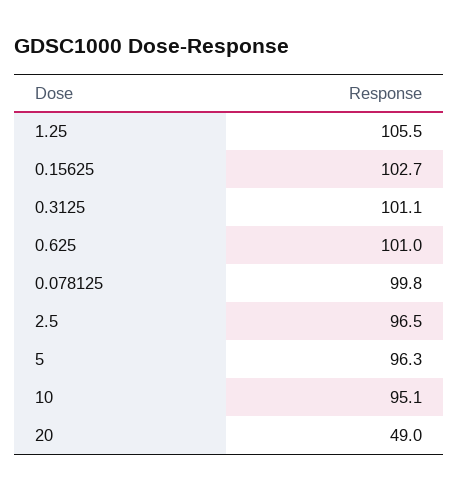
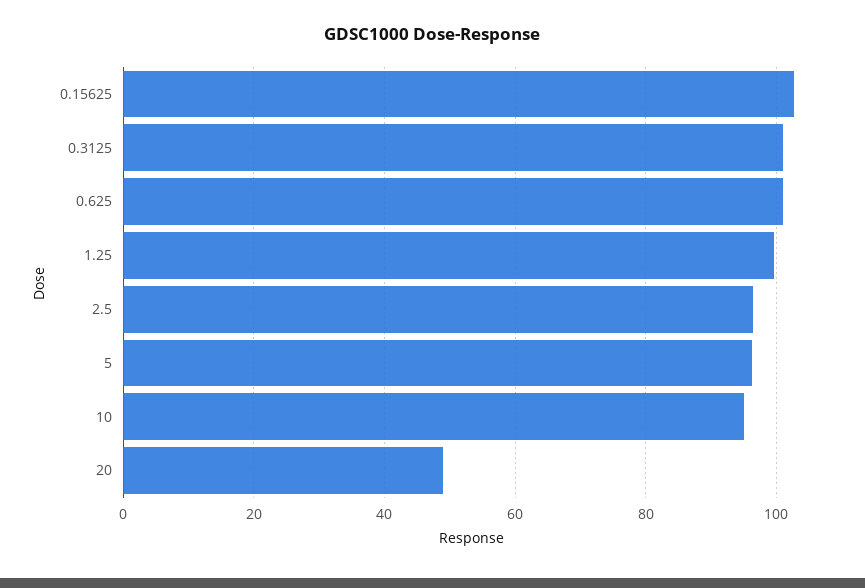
1.25: 105.5 -> 100
0.078125: 99.8 -> none

